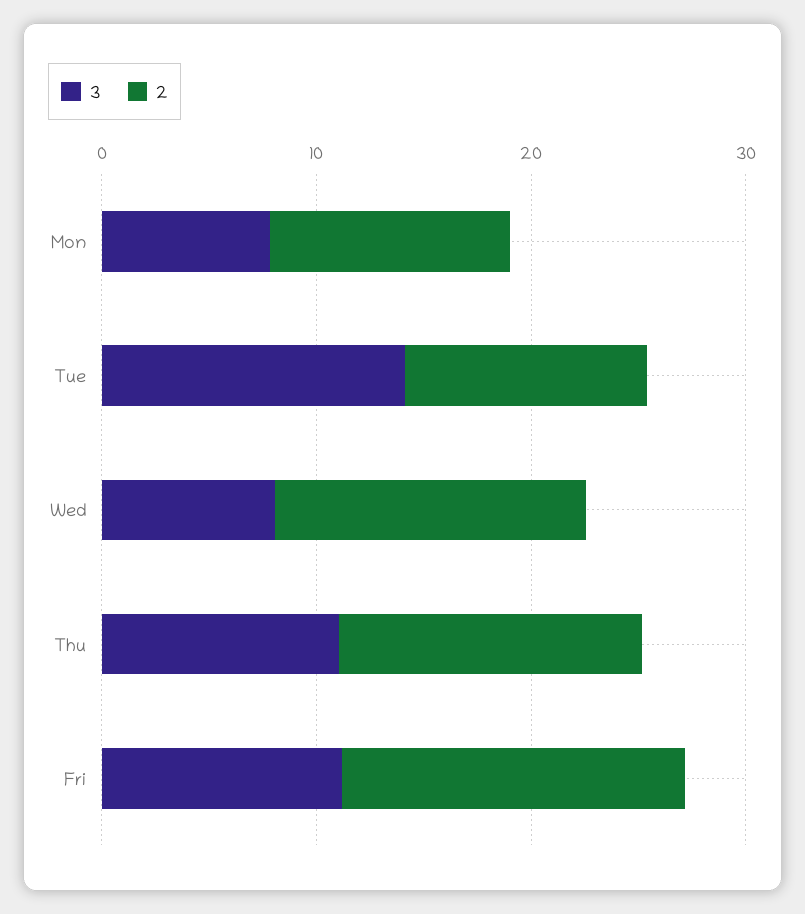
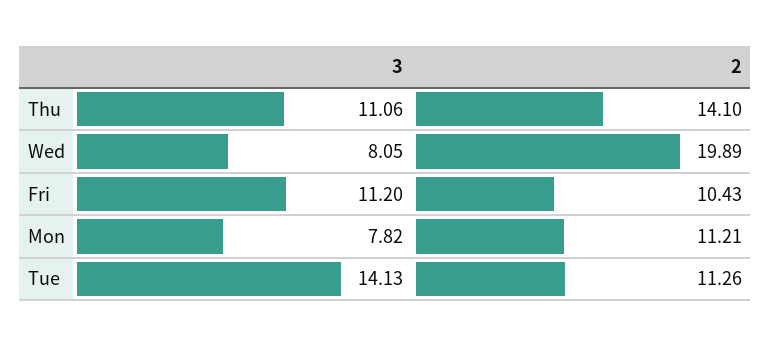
2, Wed: 14 -> 19.89
2, Fri: 16 -> 10.43

